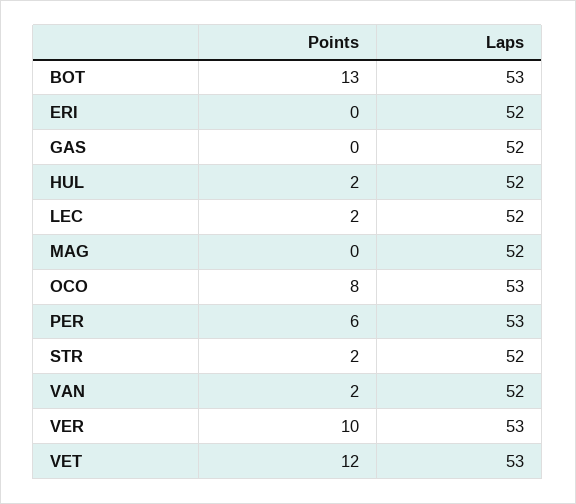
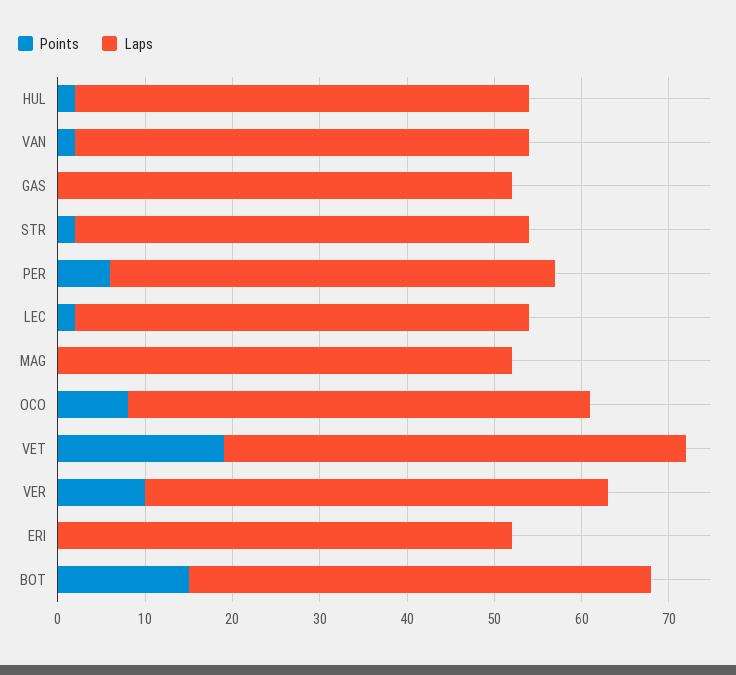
Points, BOT: 13 -> 15
Laps, PER: 53 -> 51
Points, VET: 12 -> 19

